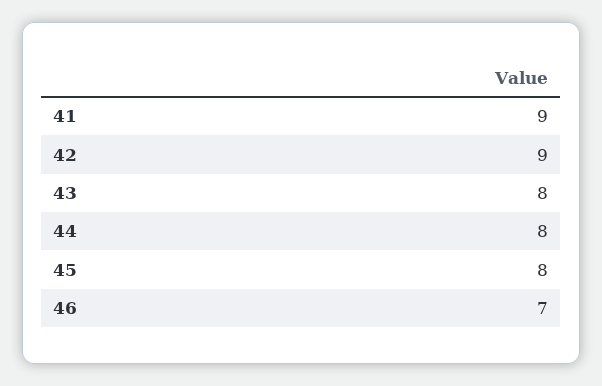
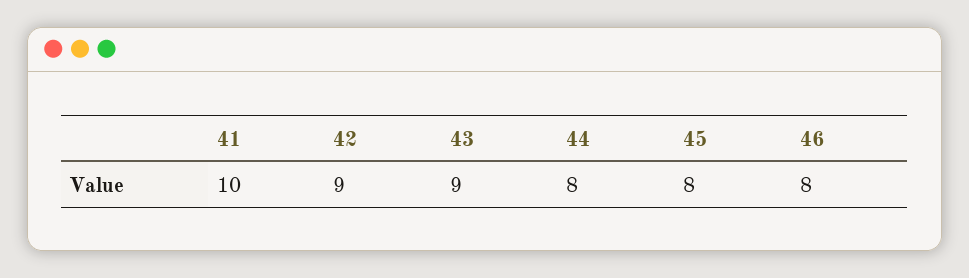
41: 9 -> 10
43: 8 -> 9
46: 7 -> 8

